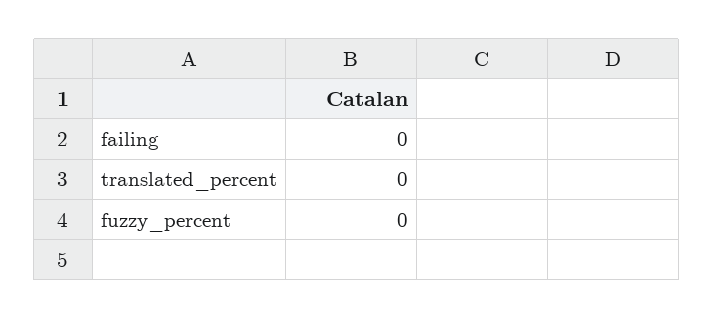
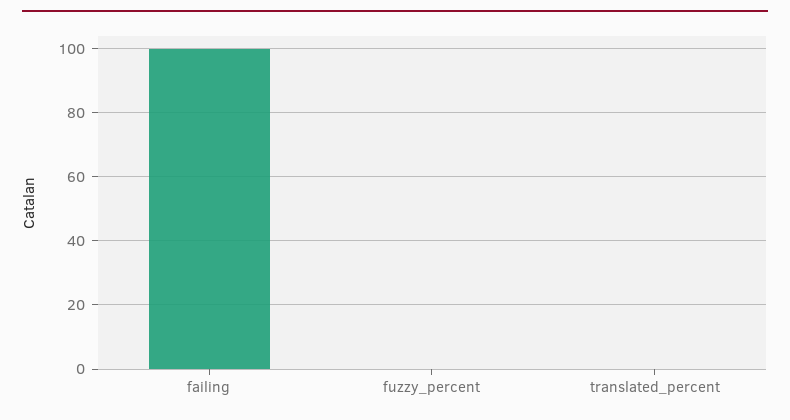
failing: 0 -> 100

